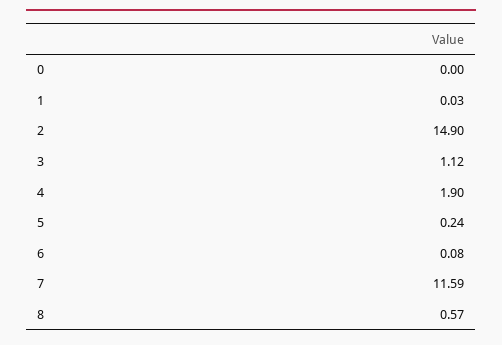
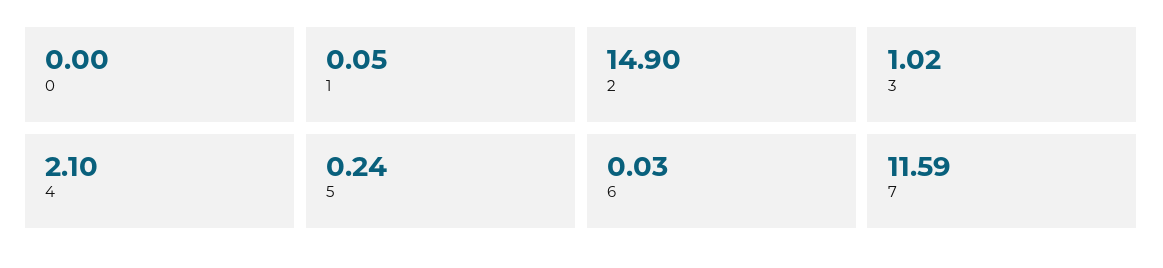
1: 0.03 -> 0.05
3: 1.12 -> 1.02
4: 1.9 -> 2.1
6: 0.08 -> 0.03
8: 0.57 -> none

